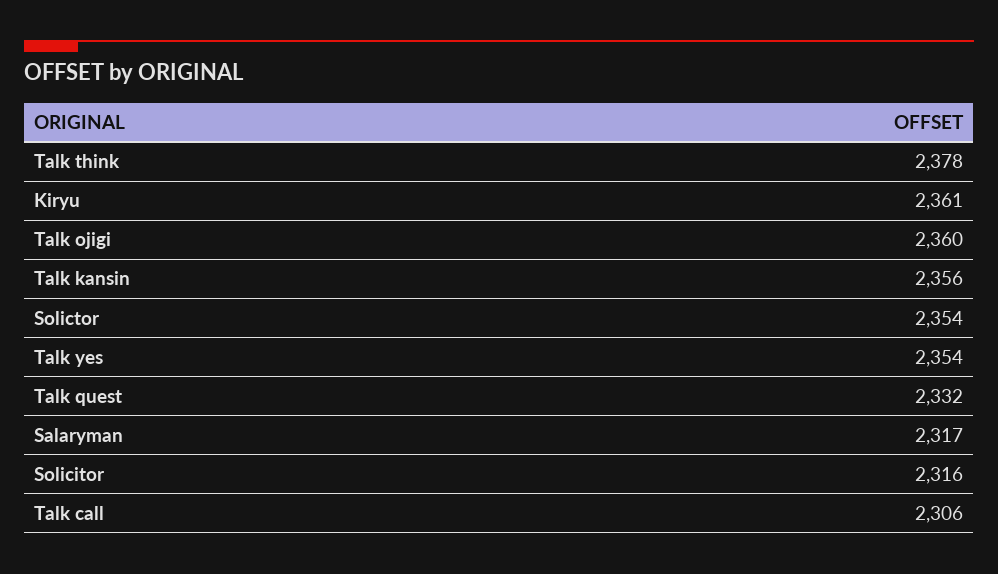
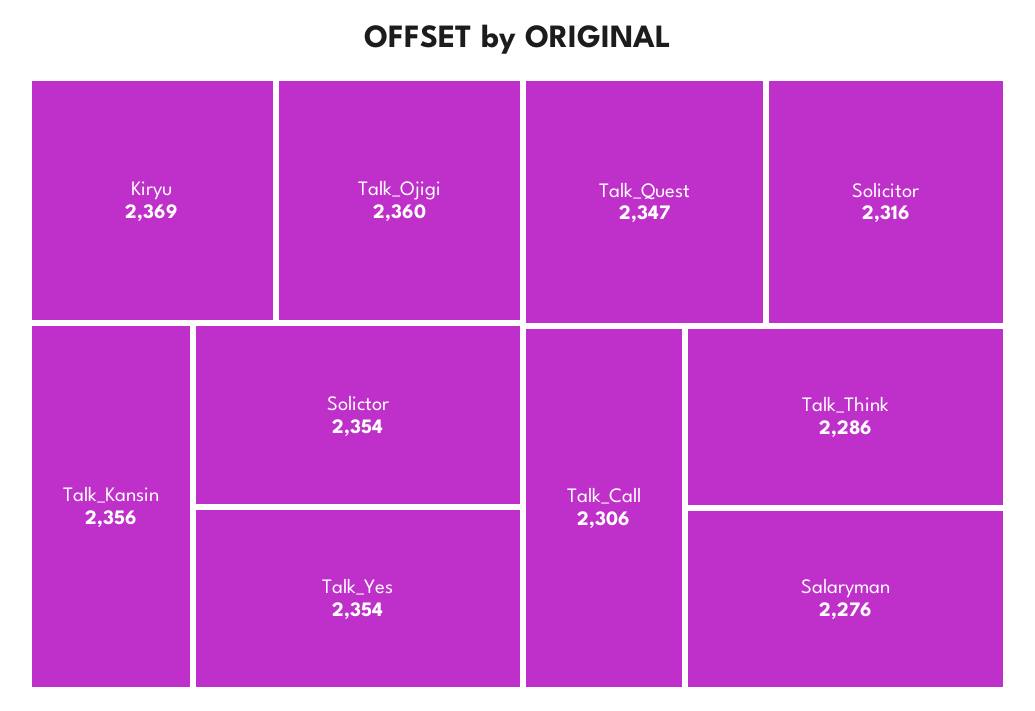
Talk think: 2378 -> 2286
Kiryu: 2361 -> 2369
Talk quest: 2332 -> 2347
Salaryman: 2317 -> 2276

